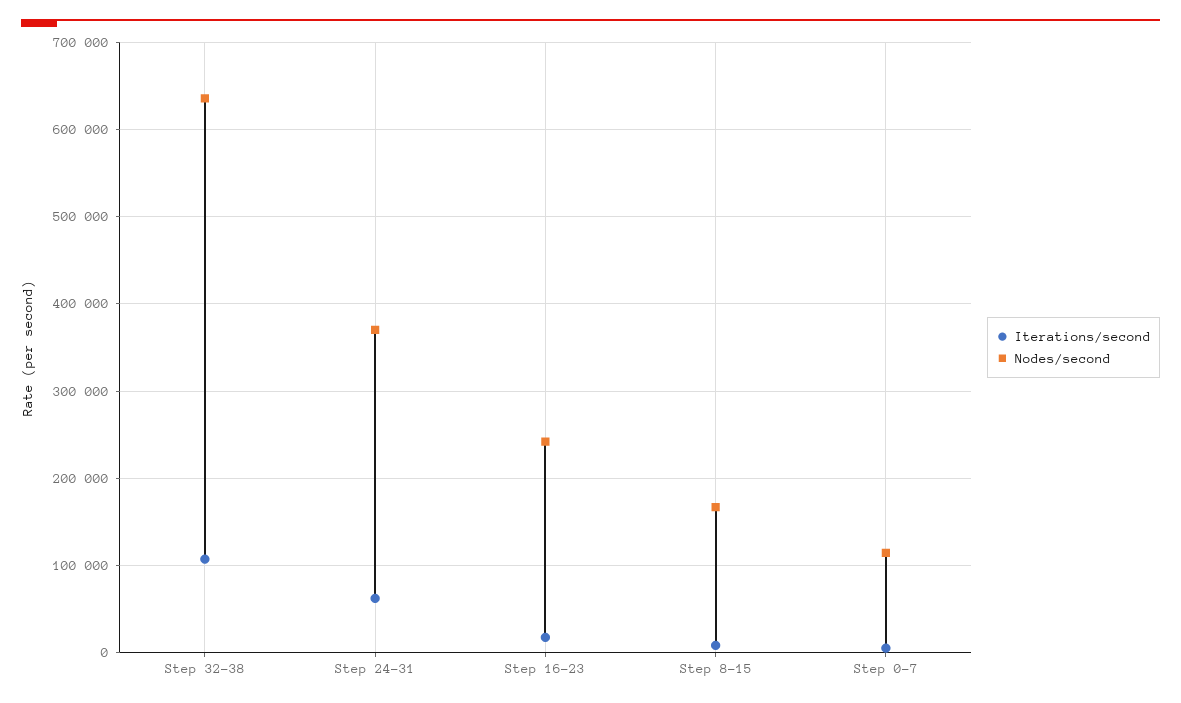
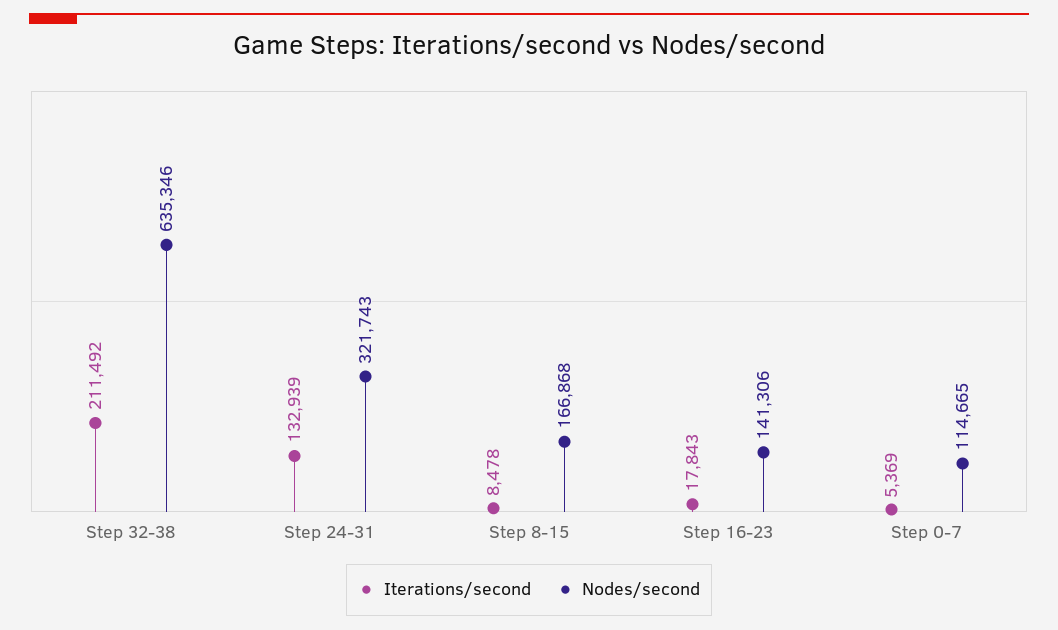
Iterations/second, Step 32-38: 110000 -> 211492
Iterations/second, Step 24-31: 60000 -> 132939
Nodes/second, Step 24-31: 370000 -> 321743
Nodes/second, Step 16-23: 240000 -> 141306

